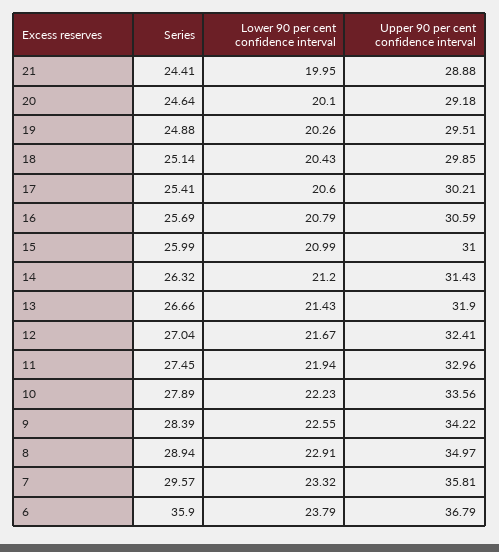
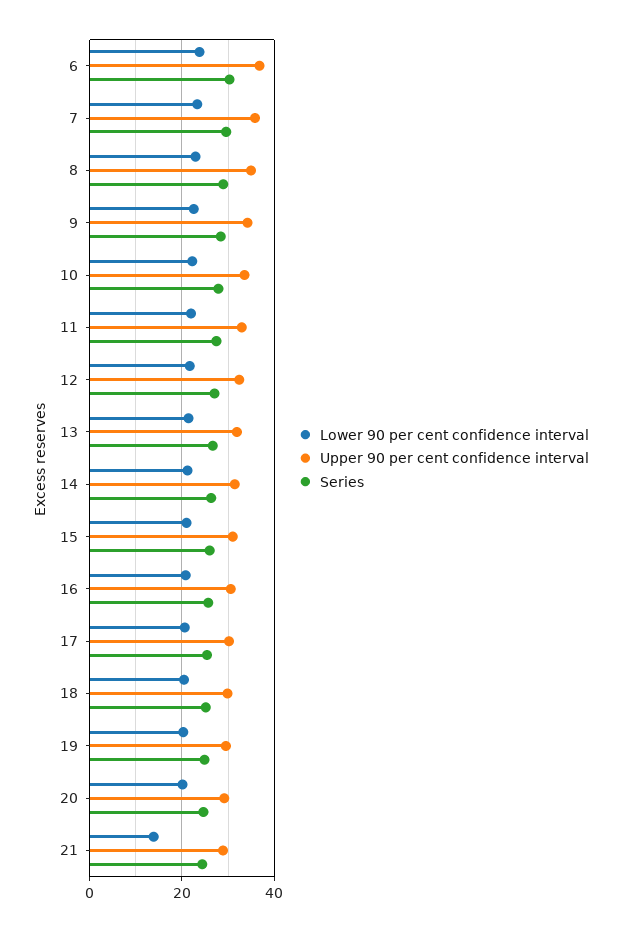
Lower 90 per cent confidence interval, 21: 19.95 -> 14
Series, 6: 35.9 -> 30

